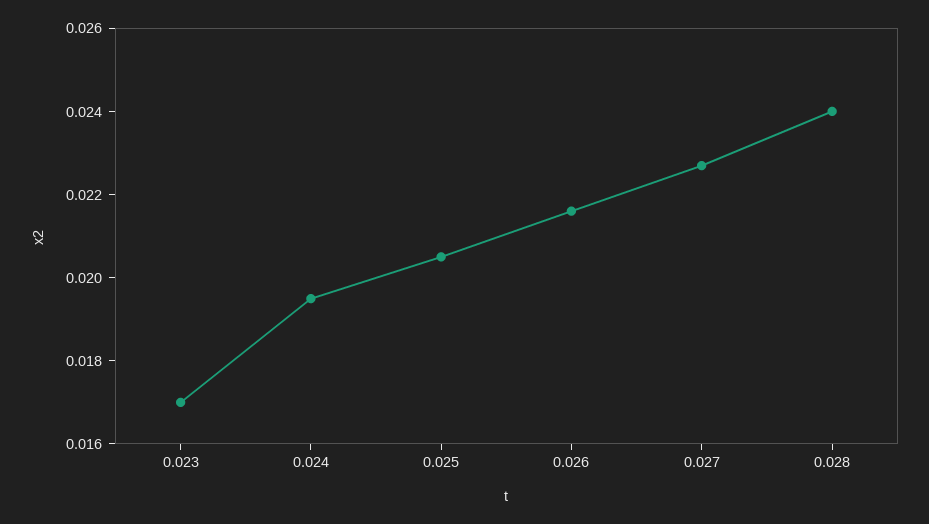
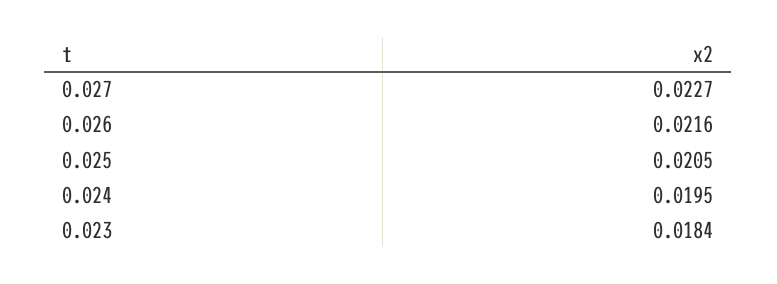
0.023: 0.017 -> 0.0184
0.028: 0.024 -> none

